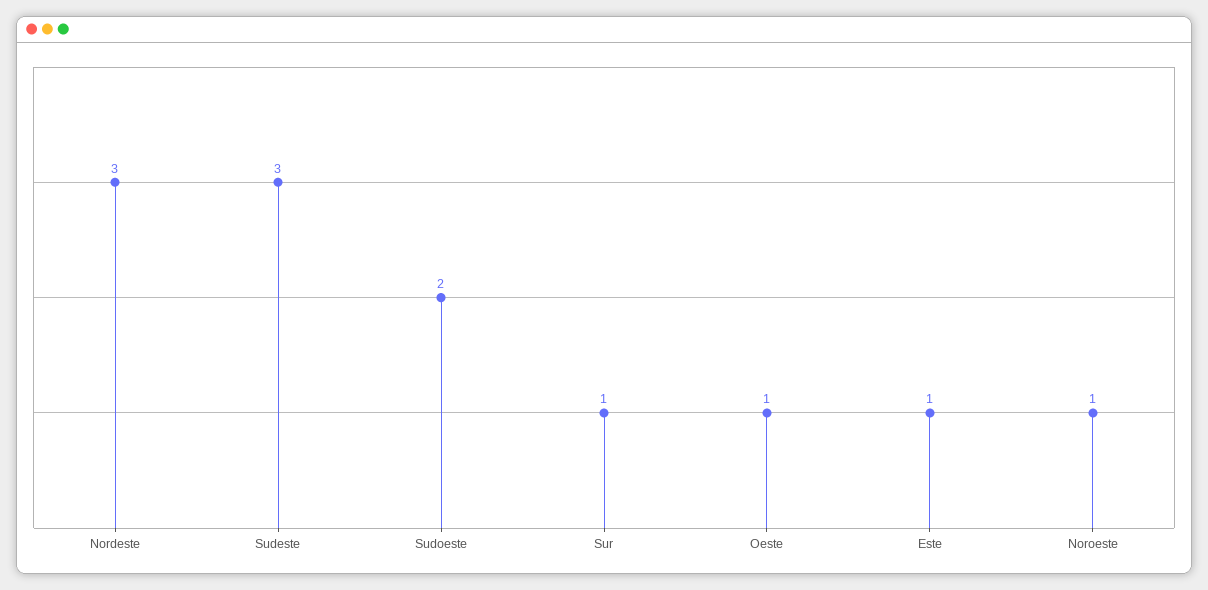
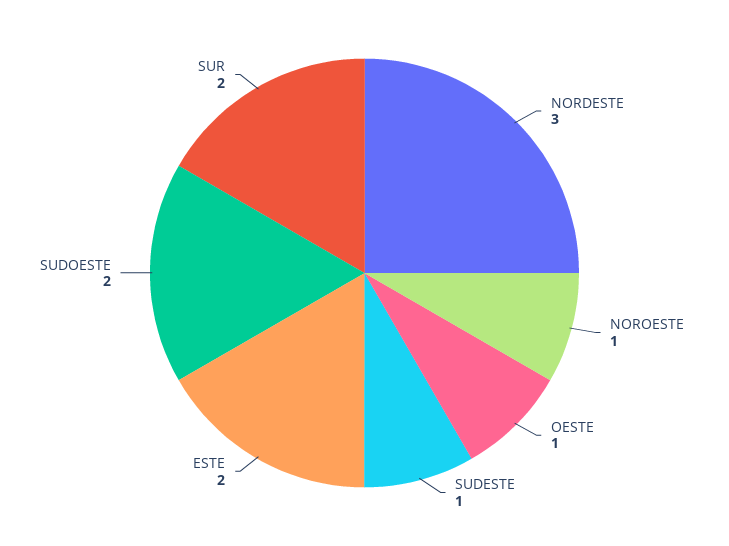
Sudeste: 3 -> 1
Sur: 1 -> 2
Este: 1 -> 2

